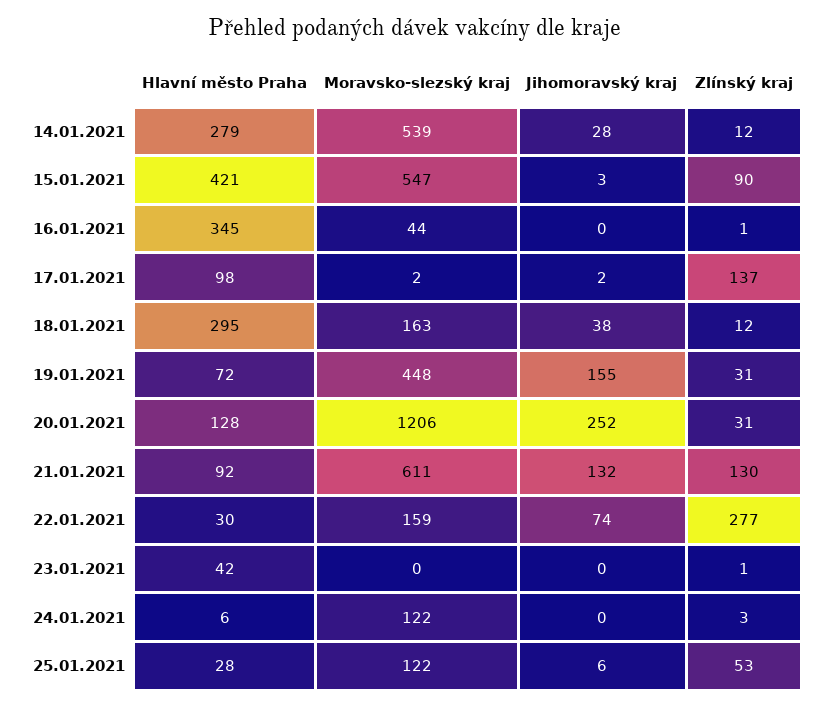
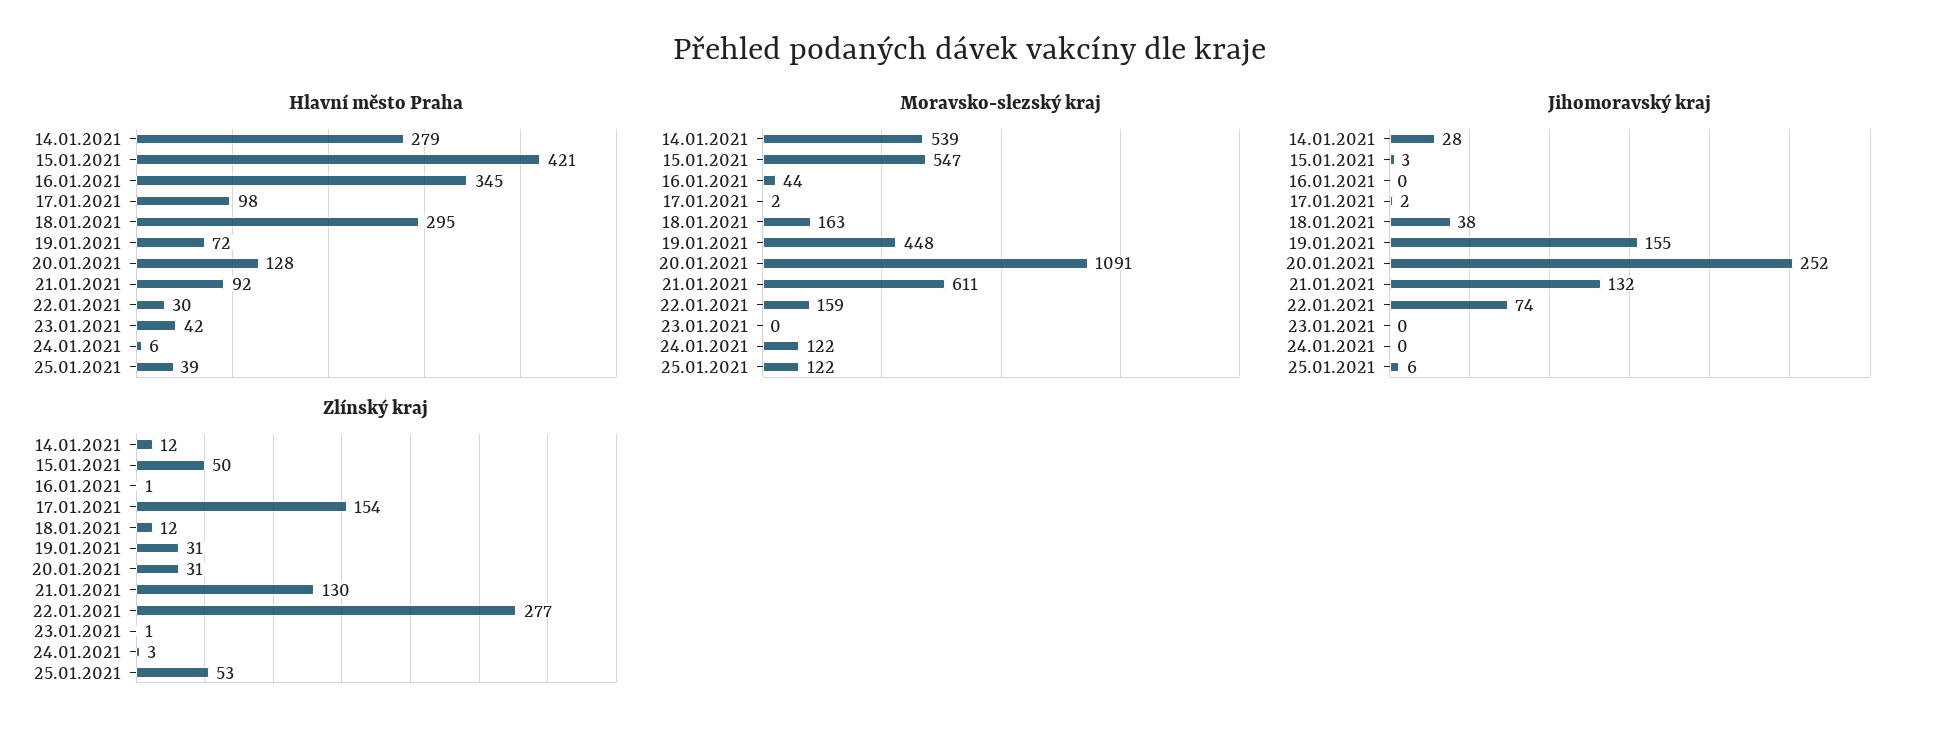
Zlínský kraj, 15.01.2021: 90 -> 50
Zlínský kraj, 17.01.2021: 137 -> 154
Moravsko-slezský kraj, 20.01.2021: 1206 -> 1091
Hlavní město Praha, 25.01.2021: 28 -> 39

